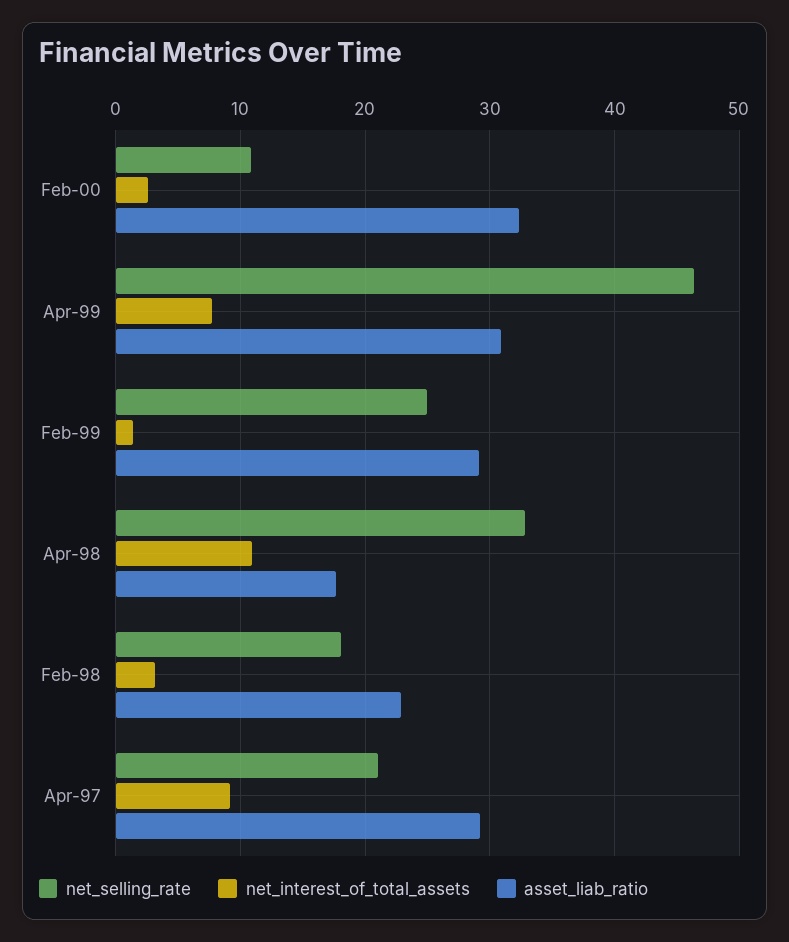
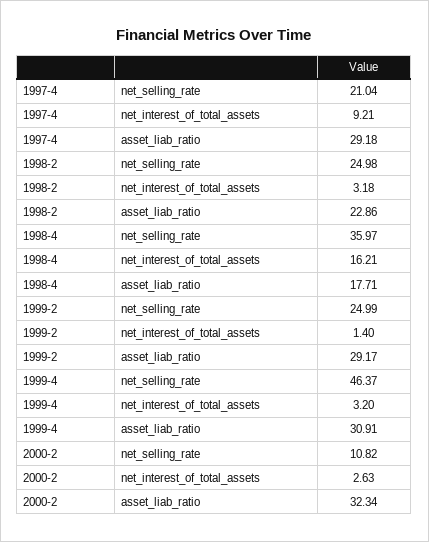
net_interest_of_total_assets, Apr-99: 8 -> 3.2
net_selling_rate, Apr-98: 33 -> 35.97
net_interest_of_total_assets, Apr-98: 11 -> 16.21
net_selling_rate, Feb-98: 18 -> 24.98

